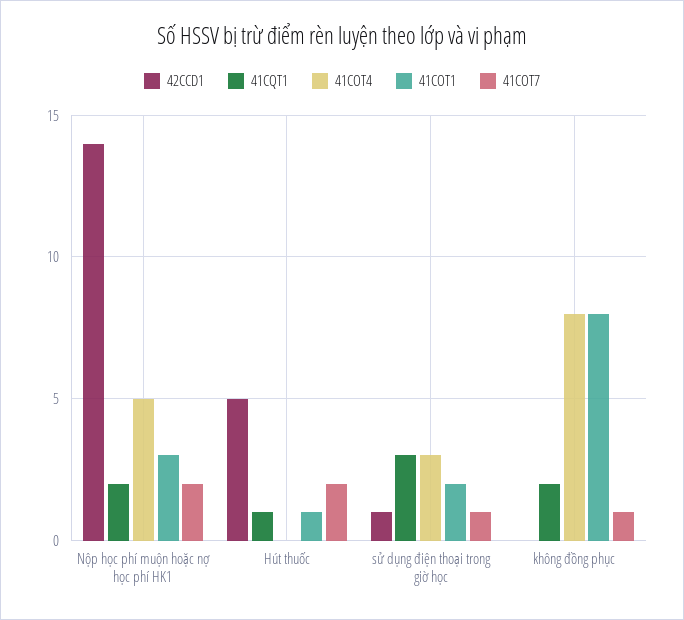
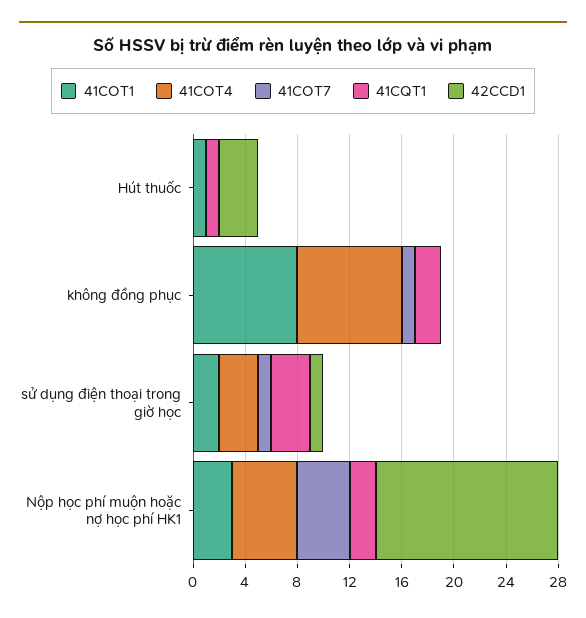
41COT7, Nộp học phí muộn hoặc nợ học phí HK1: 2 -> 4
42CCD1, Hút thuốc: 5 -> 3
41COT7, Hút thuốc: 2 -> 0

